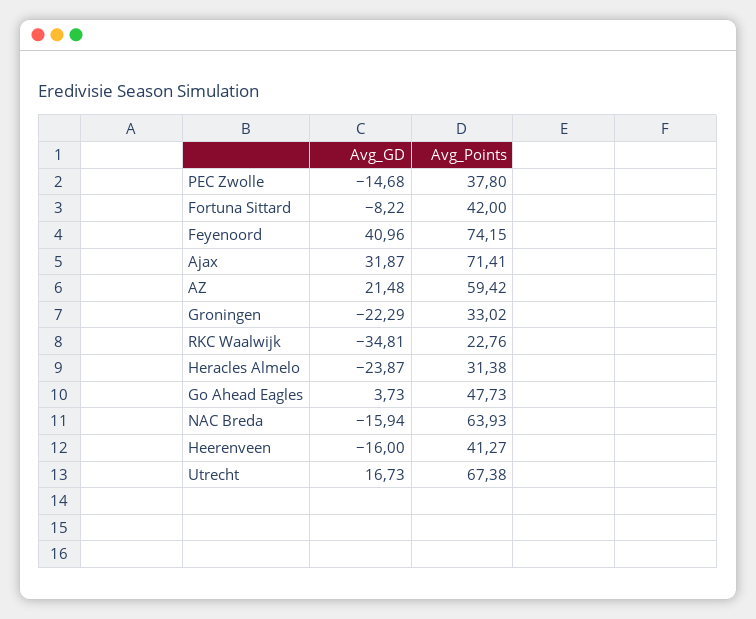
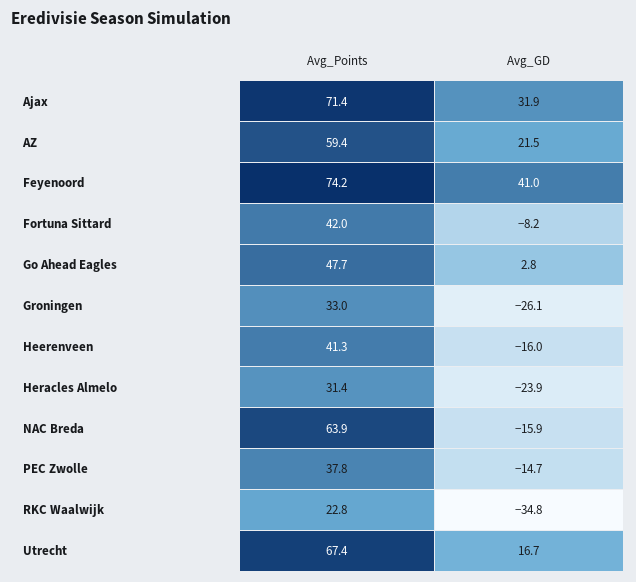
Avg_GD, Groningen: -22.29 -> -26.1
Avg_GD, Go Ahead Eagles: 3.73 -> 2.8

